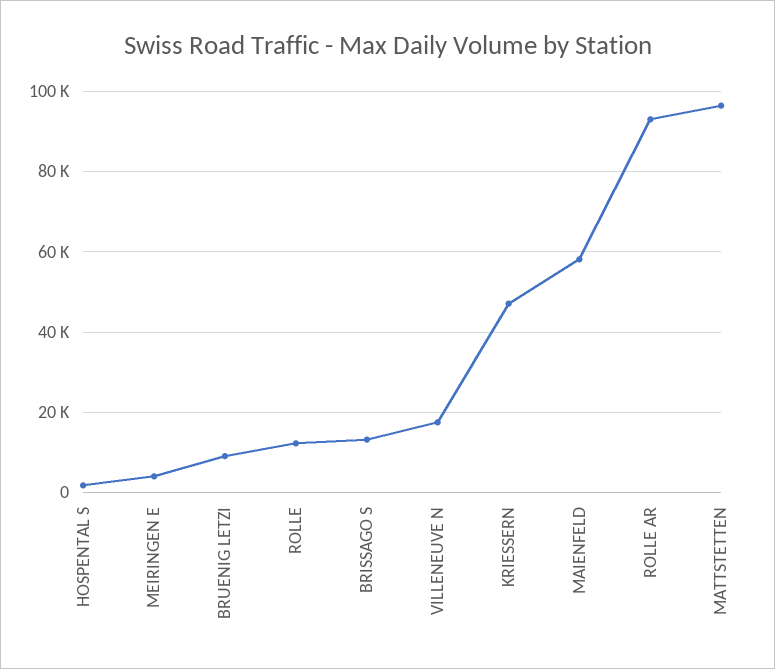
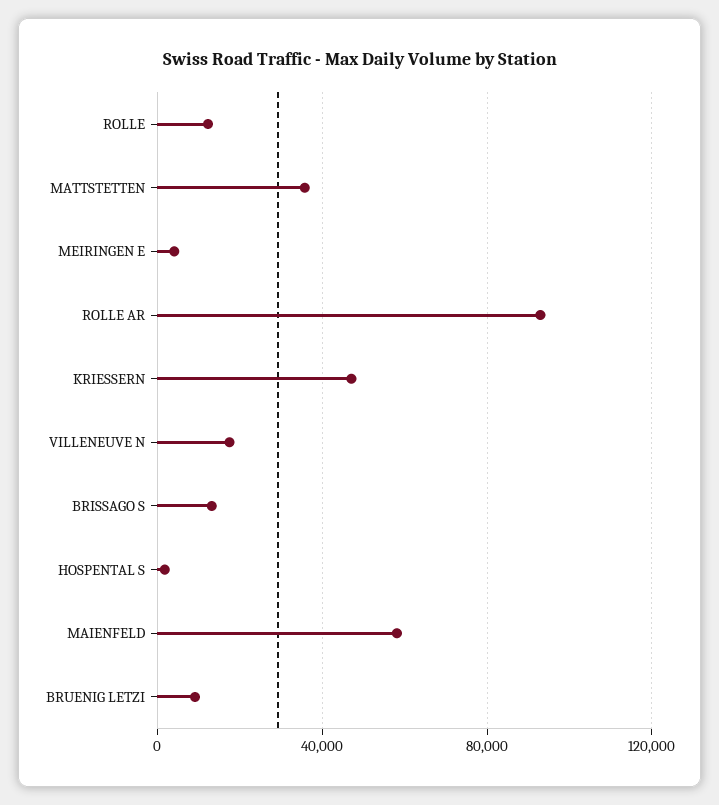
MATTSTETTEN: 96000 -> 35000

